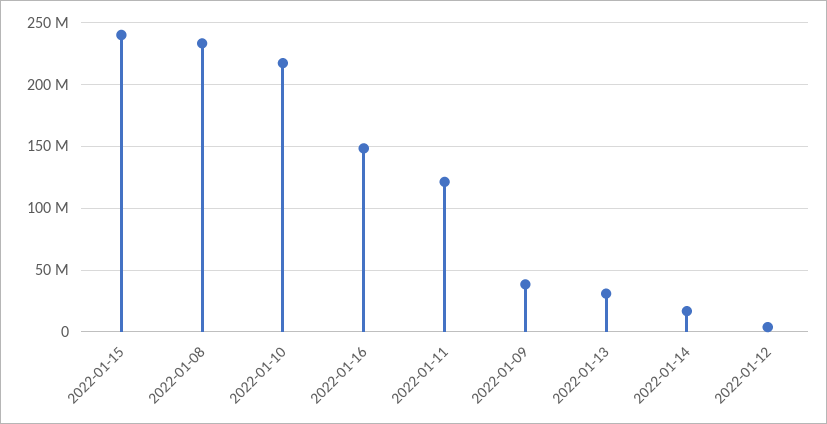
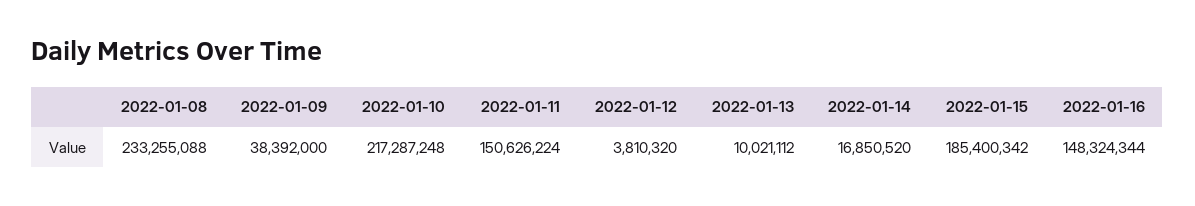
2022-01-15: 240000000 -> 185400342
2022-01-11: 120000000 -> 150626224
2022-01-13: 30000000 -> 10021112

